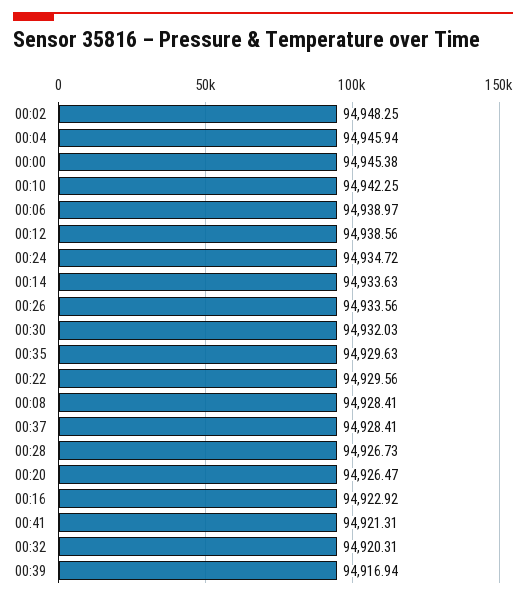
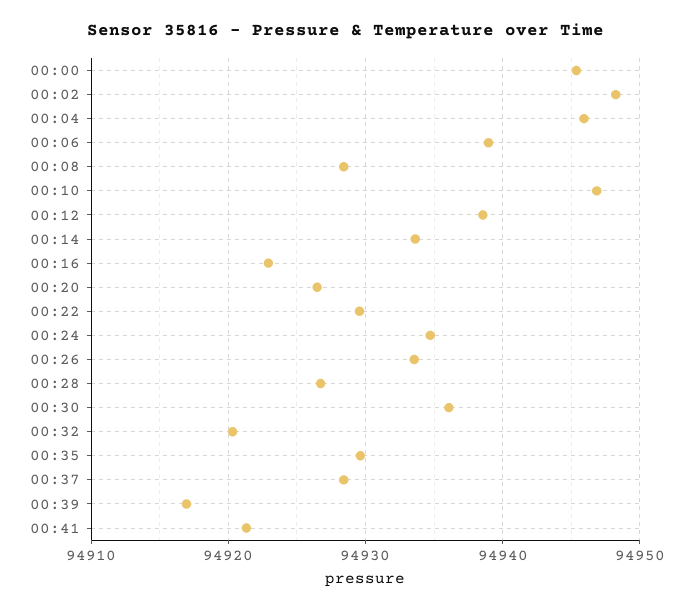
00:10: 94942.25 -> 94947
00:30: 94932.03 -> 94936

